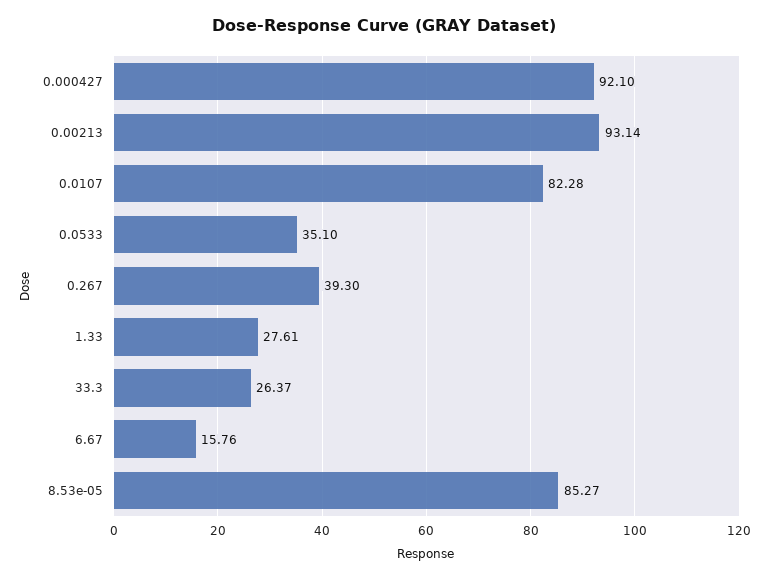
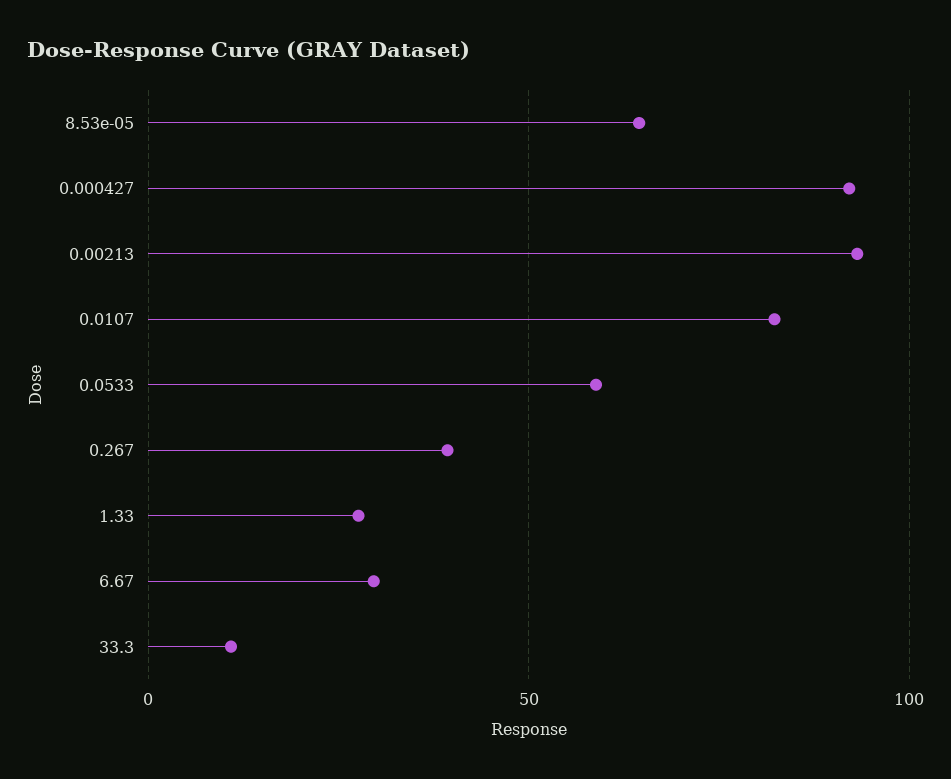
0.0533: 35.1 -> 60
33.3: 26.37 -> 10
6.67: 15.76 -> 30
8.53e-05: 85.27 -> 65

